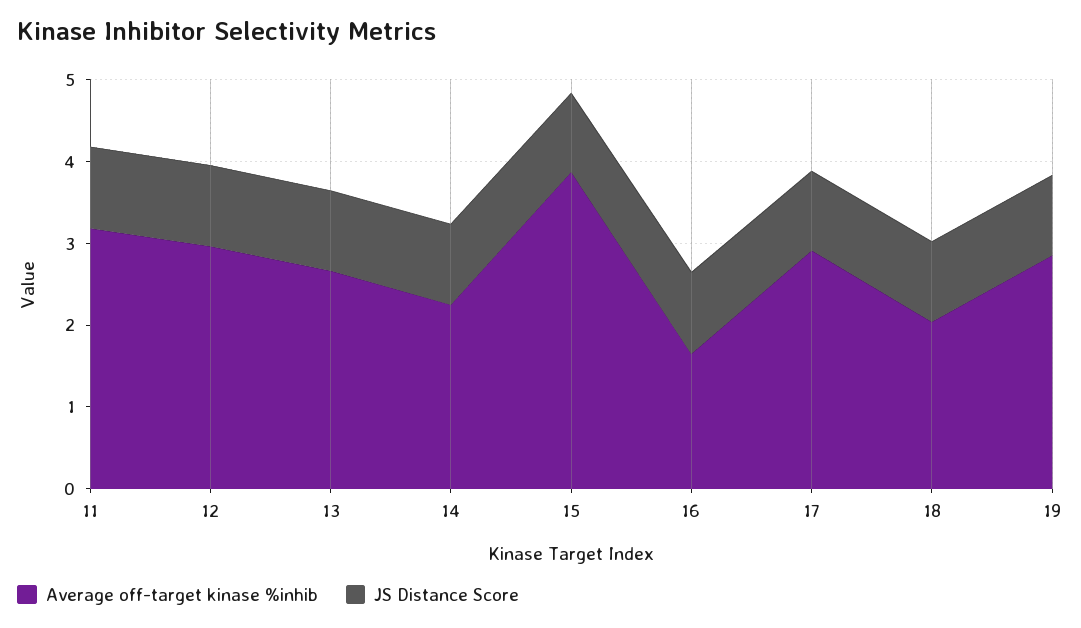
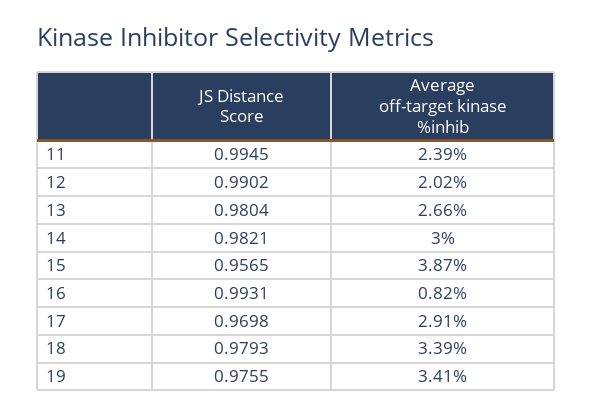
Average off-target kinase %inhib, 11: 3.2 -> 2.39
Average off-target kinase %inhib, 12: 3 -> 2.02
Average off-target kinase %inhib, 14: 2.2 -> 3
Average off-target kinase %inhib, 16: 1.6 -> 0.82
Average off-target kinase %inhib, 18: 2 -> 3.39
Average off-target kinase %inhib, 19: 2.8 -> 3.41

